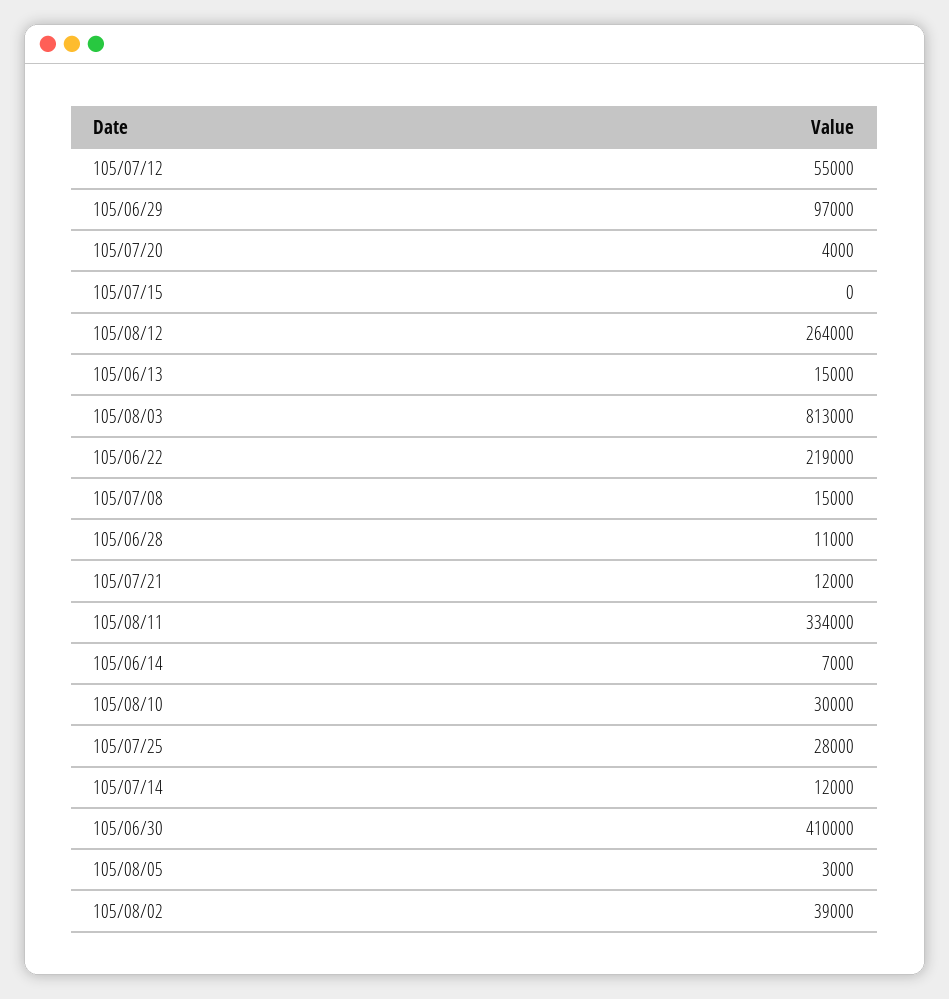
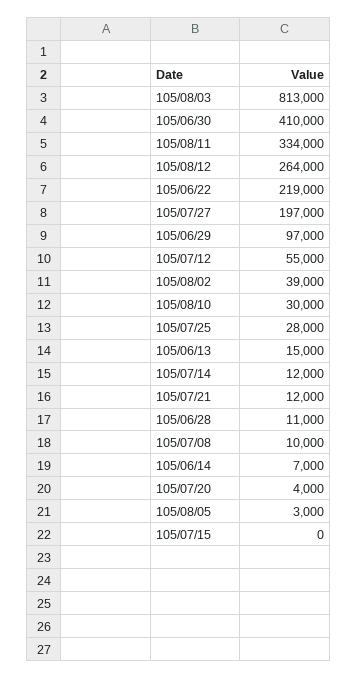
105/07/08: 15000 -> 10000
105/07/27: none -> 197000

